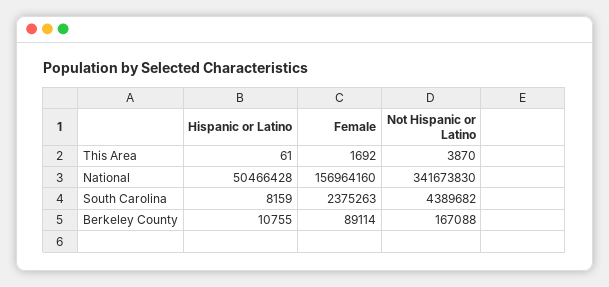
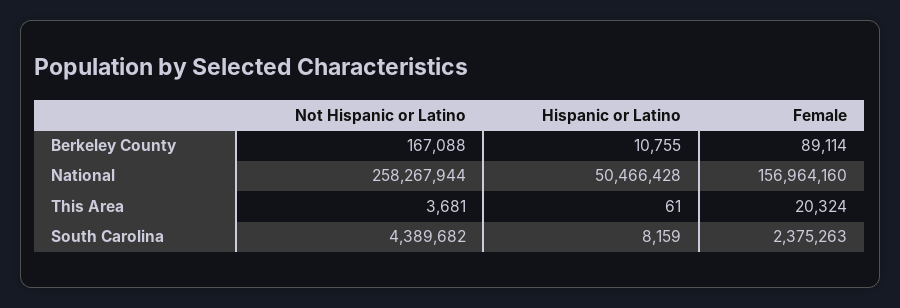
Female, This Area: 1692 -> 20324
Not Hispanic or Latino, This Area: 3870 -> 3681
Not Hispanic or Latino, National: 341673830 -> 258267944

